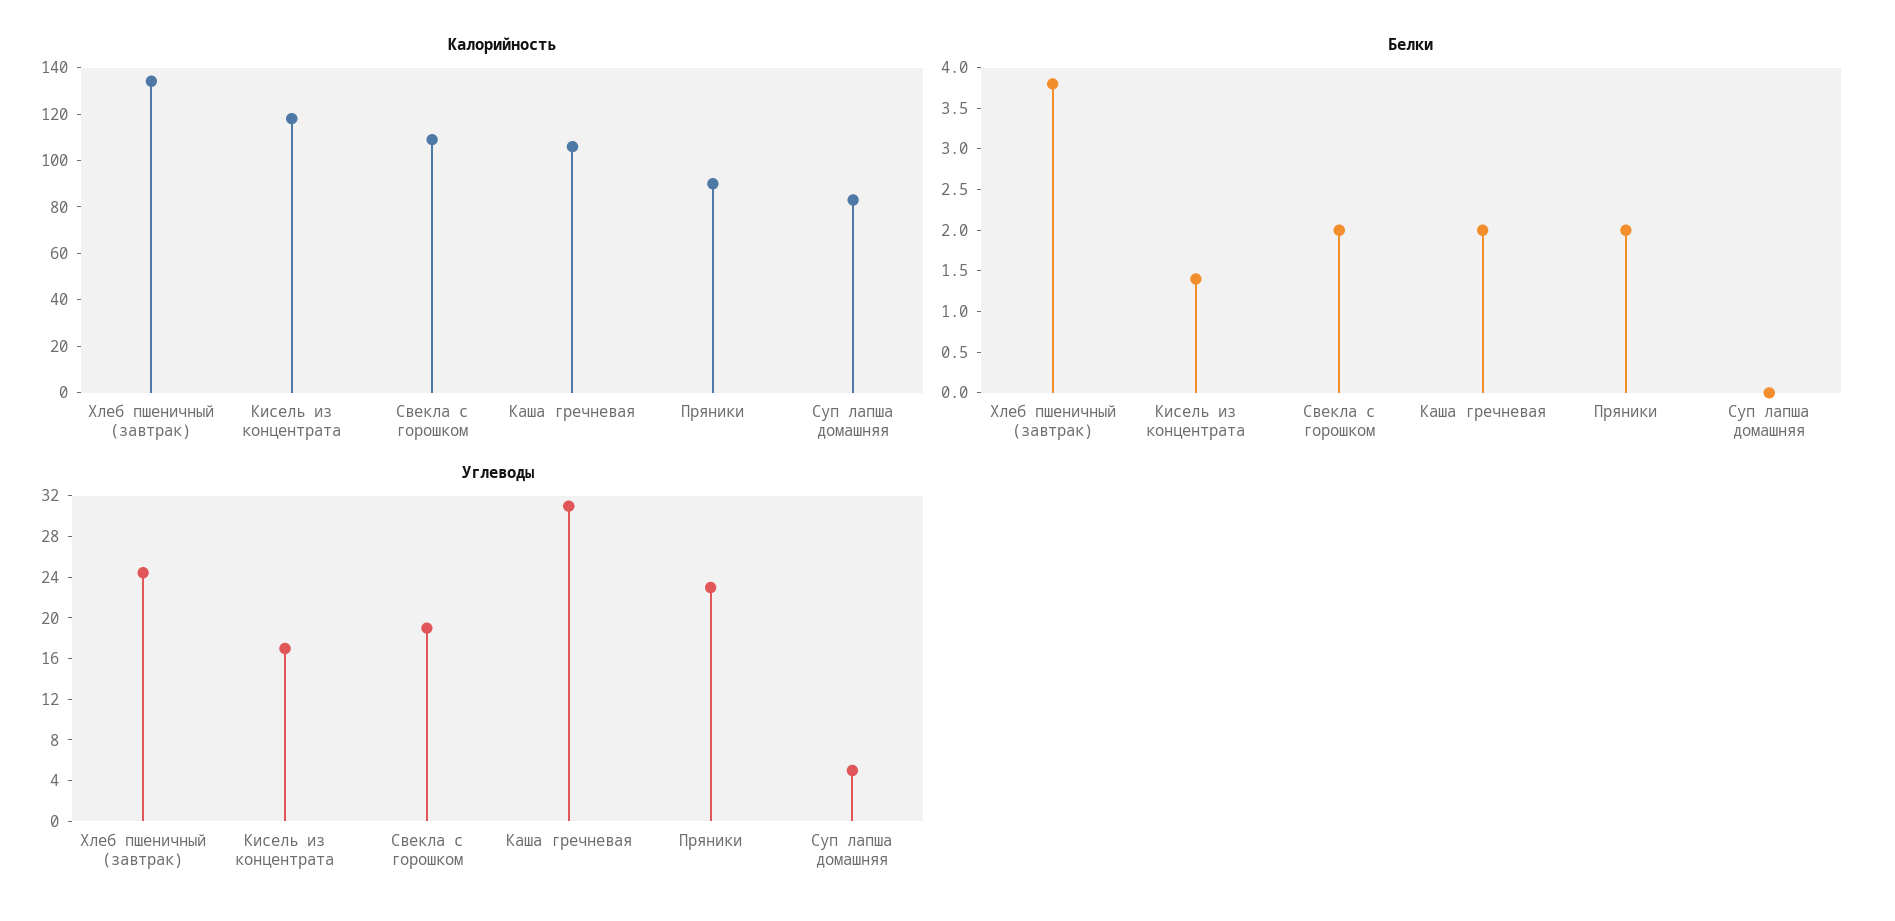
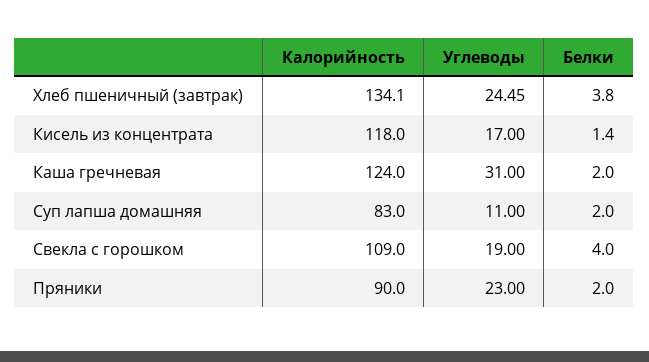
Калорийность, Каша гречневая: 105 -> 124
Белки, Свекла с горошком: 2 -> 4
Белки, Суп лапша домашняя: 0 -> 2
Углеводы, Суп лапша домашняя: 5 -> 11

